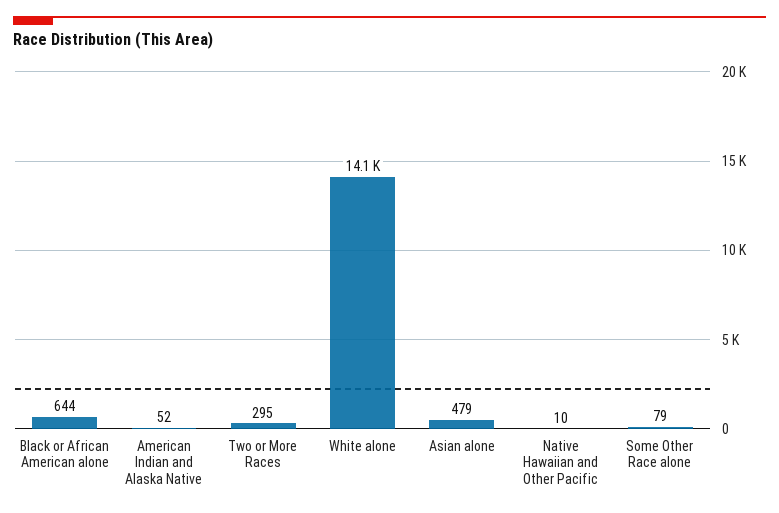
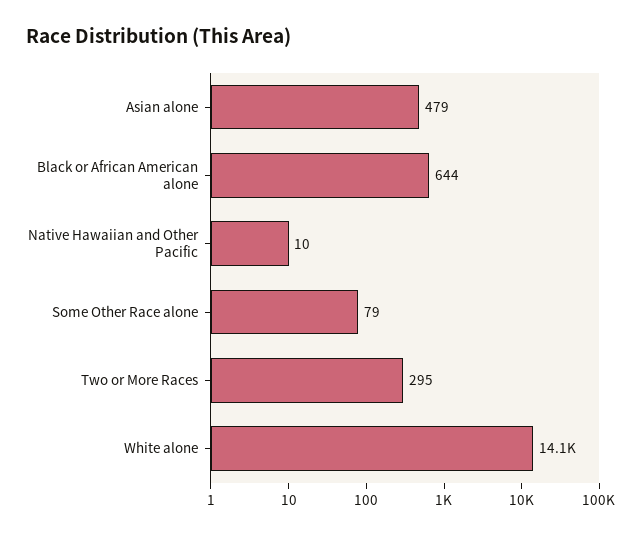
American Indian and Alaska Native: 52 -> none

